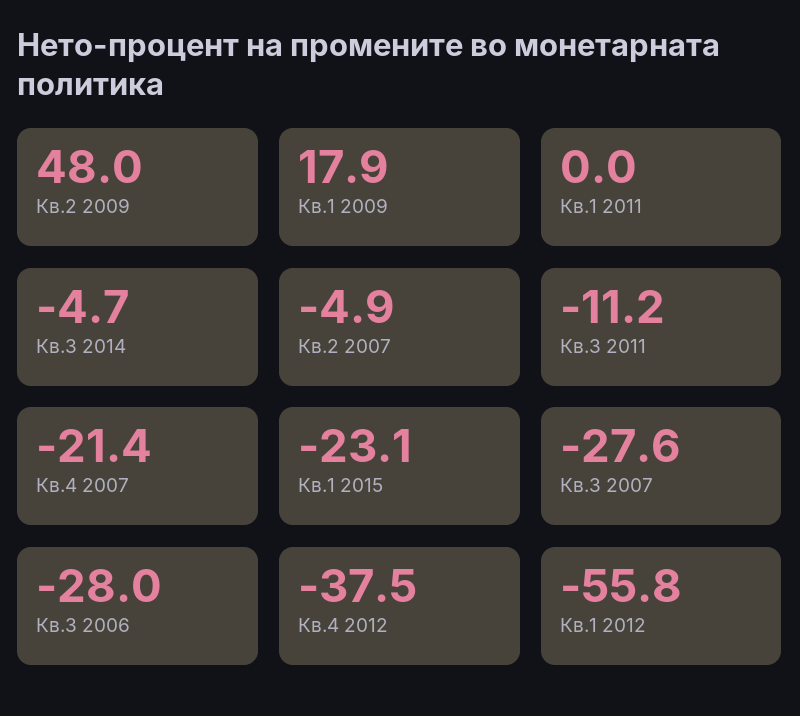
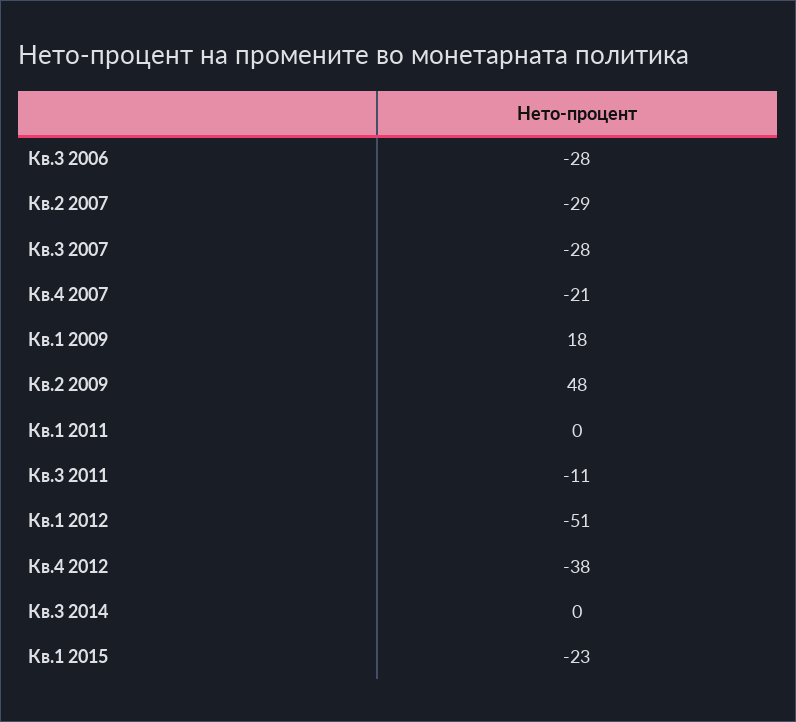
Кв.3 2014: -4.7 -> 0
Кв.2 2007: -4.9 -> -29
Кв.1 2012: -55.8 -> -51

